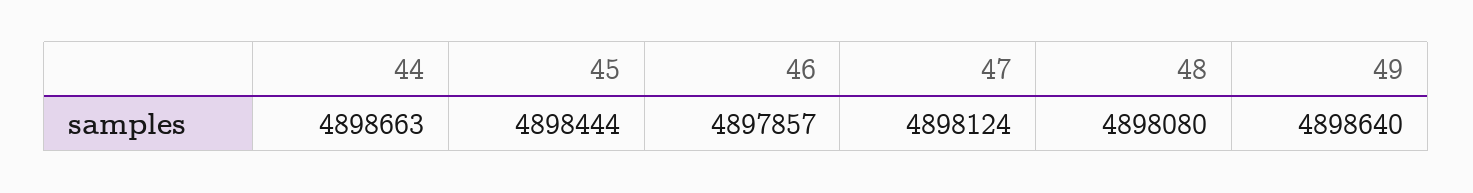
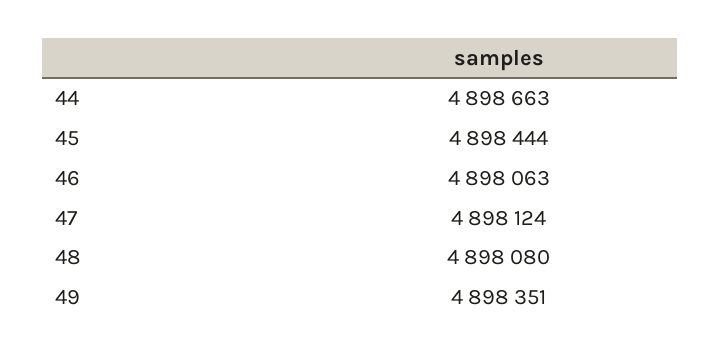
46: 4897857 -> 4898063
49: 4898640 -> 4898351

